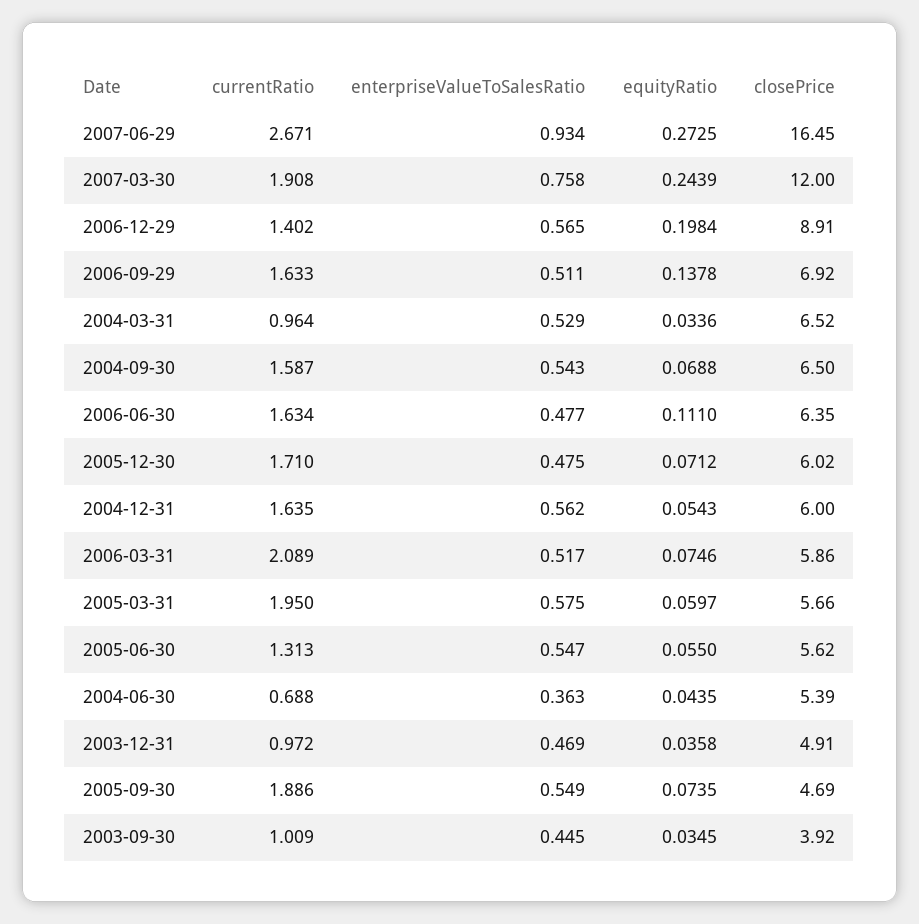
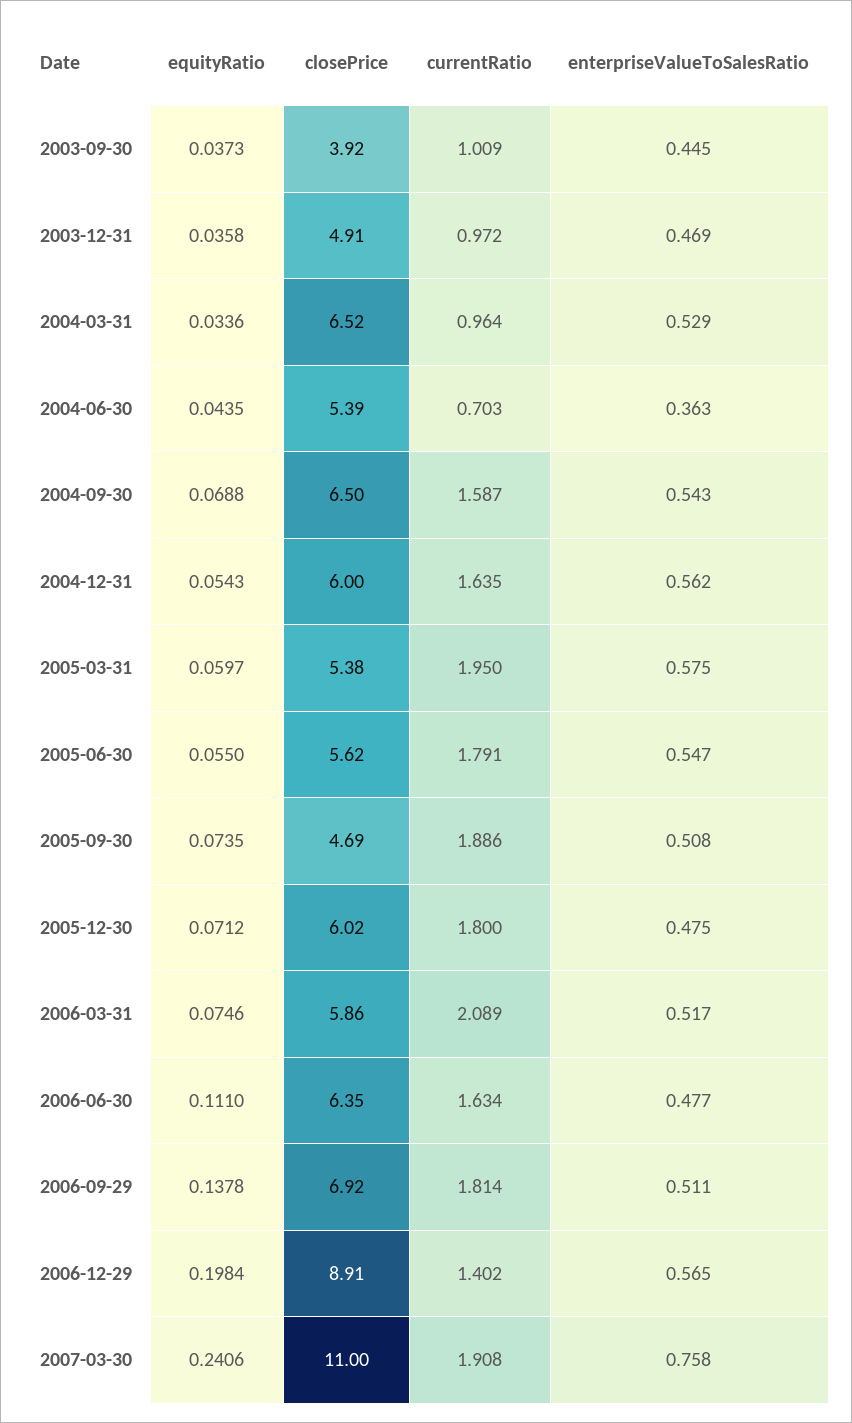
currentRatio, 2007-06-29: 2.671 -> none
enterpriseValueToSalesRatio, 2007-06-29: 0.934 -> none
equityRatio, 2007-06-29: 0.2725 -> none
closePrice, 2007-06-29: 16.45 -> none
equityRatio, 2007-03-30: 0.2439 -> 0.2406
closePrice, 2007-03-30: 12 -> 11
currentRatio, 2006-09-29: 1.633 -> 1.814
currentRatio, 2005-12-30: 1.71 -> 1.8
closePrice, 2005-03-31: 5.66 -> 5.38
currentRatio, 2005-06-30: 1.313 -> 1.791
currentRatio, 2004-06-30: 0.688 -> 0.703
enterpriseValueToSalesRatio, 2005-09-30: 0.549 -> 0.508
equityRatio, 2003-09-30: 0.0345 -> 0.0373

